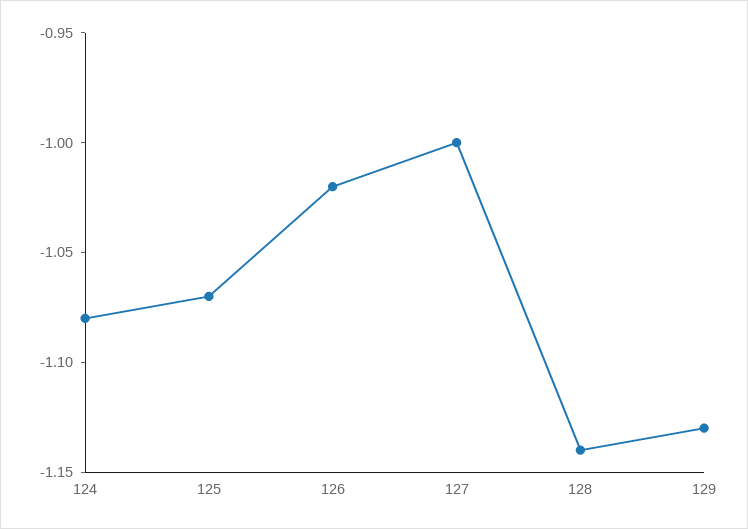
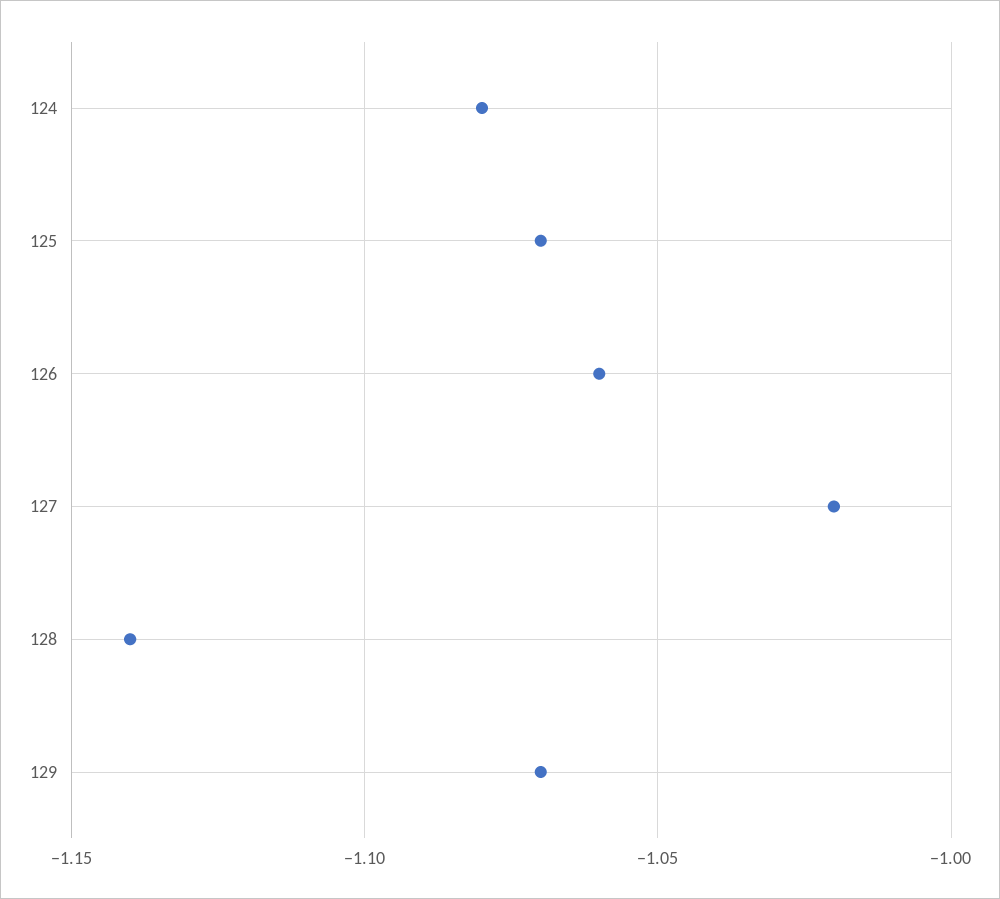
126: -1.02 -> -1.06
127: -1 -> -1.02
129: -1.13 -> -1.07

